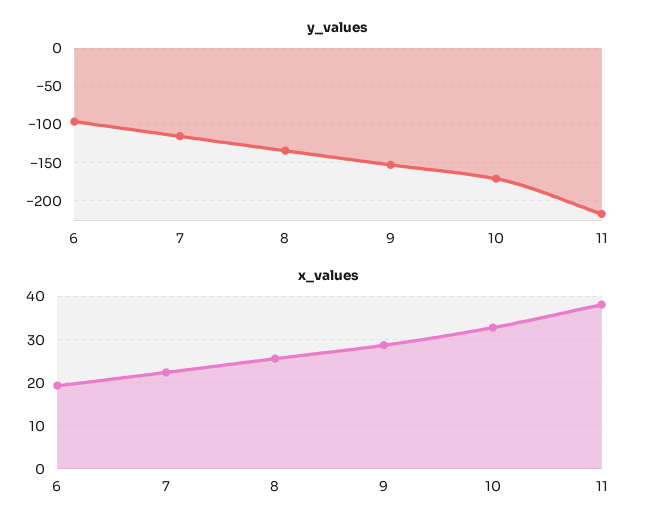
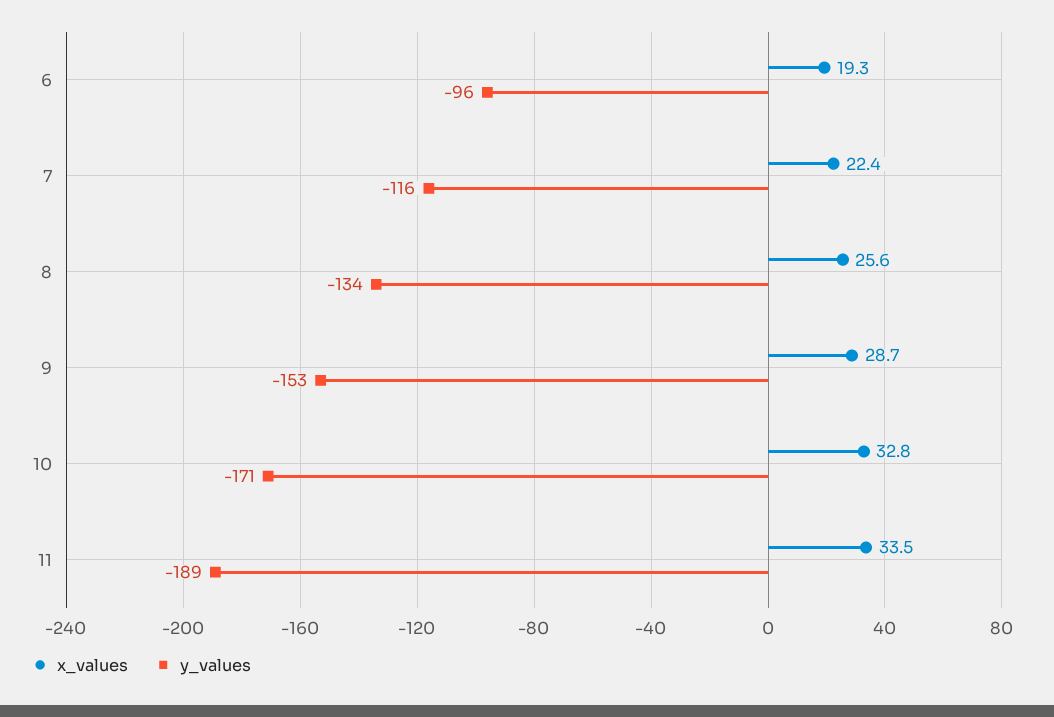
y_values, 11: -220 -> -189
x_values, 11: 38 -> 33.5

